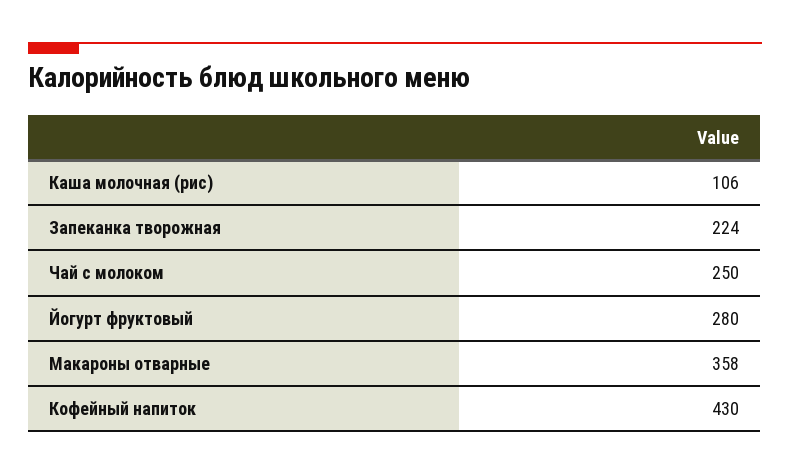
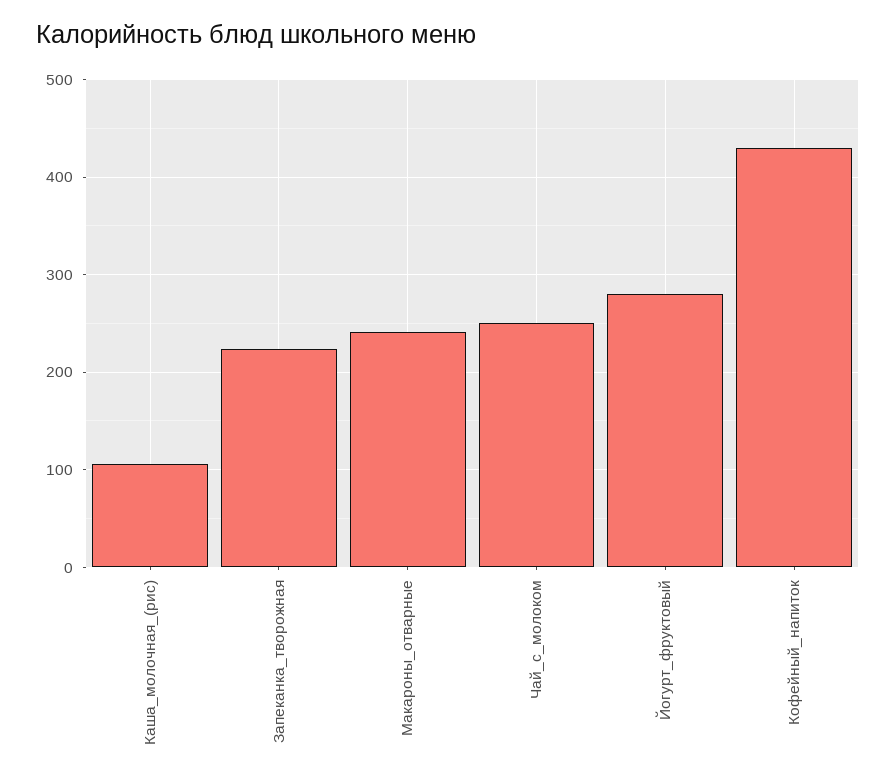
Макароны отварные: 358 -> 240

